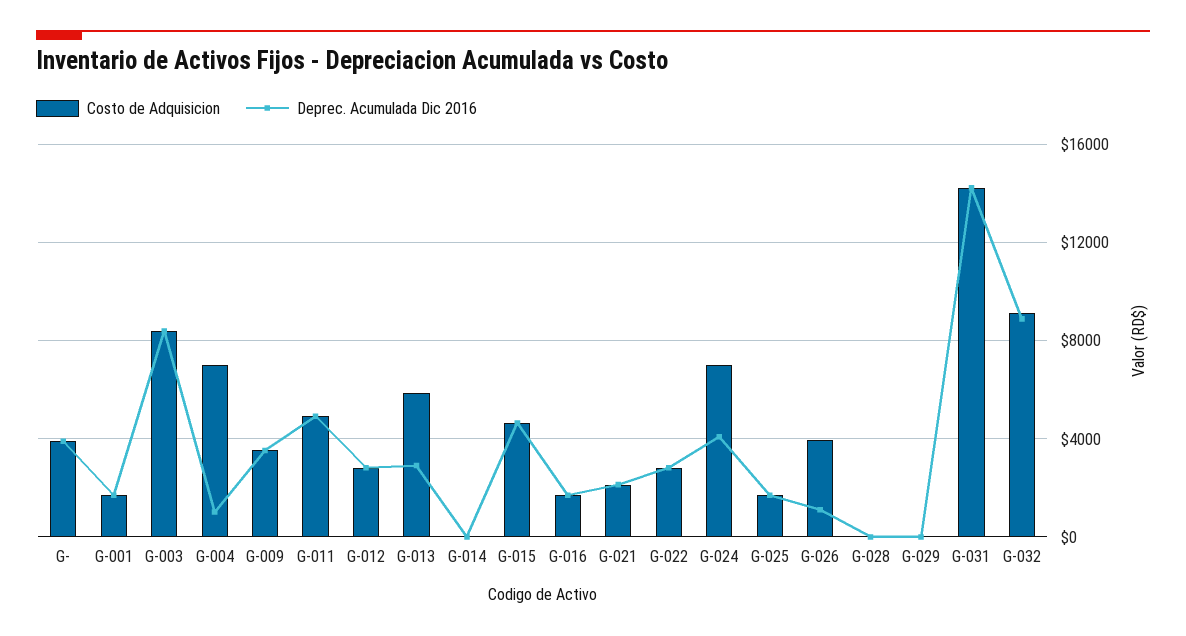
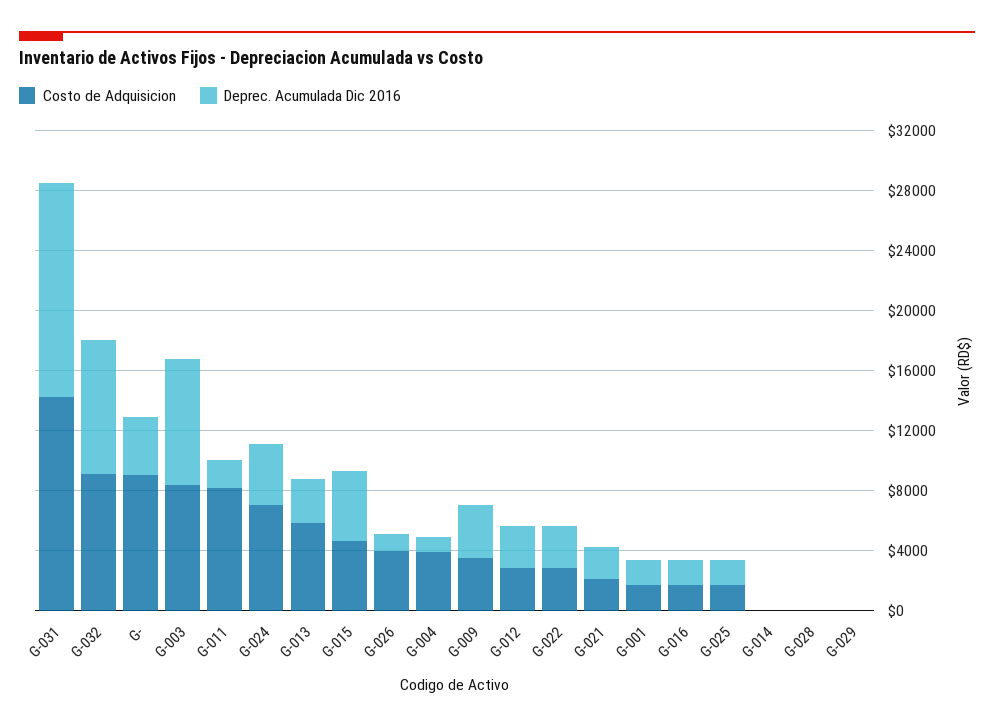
Costo de Adquisicion, G-: 4000 -> 9000
Costo de Adquisicion, G-004: 7000 -> 4000
Costo de Adquisicion, G-011: 5000 -> 8000
Deprec. Acumulada Dic 2016, G-011: 5000 -> 2000

